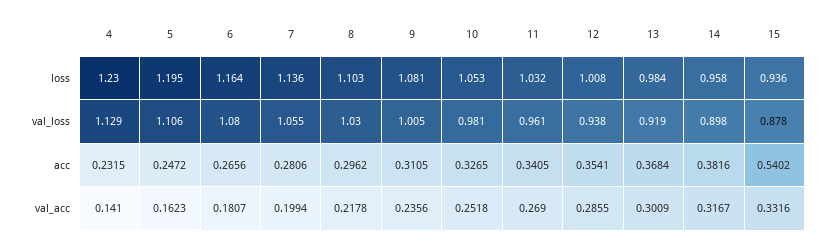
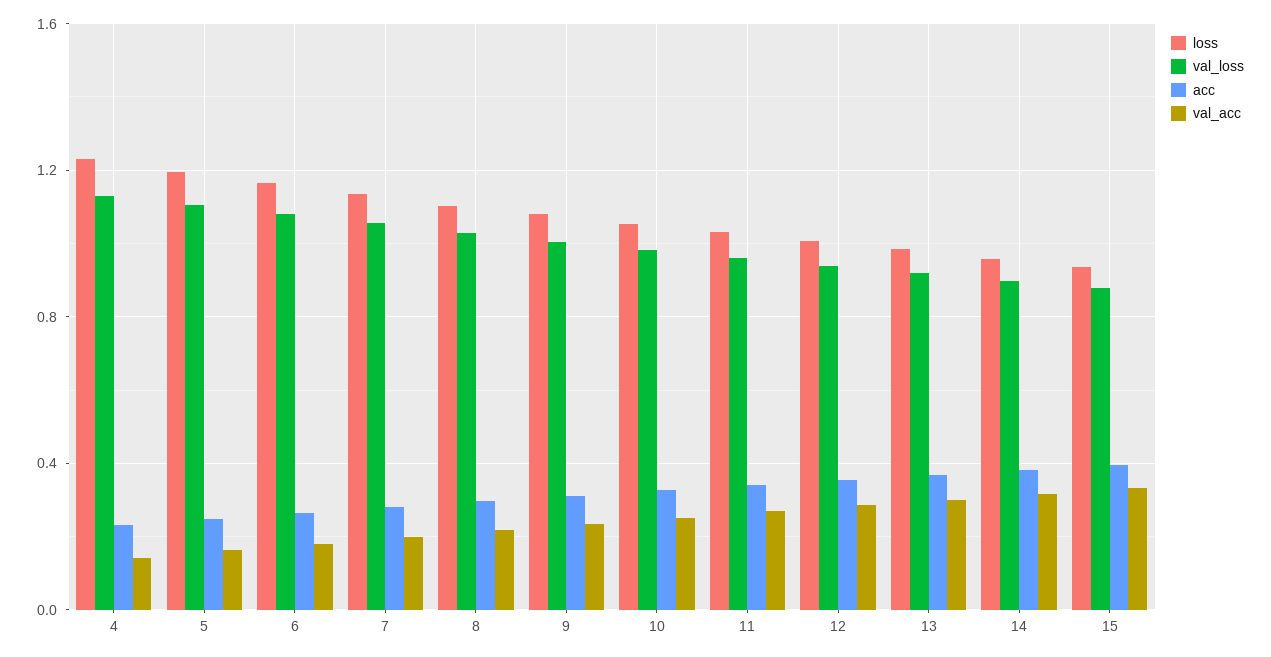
acc, 15: 0.5402 -> 0.4

